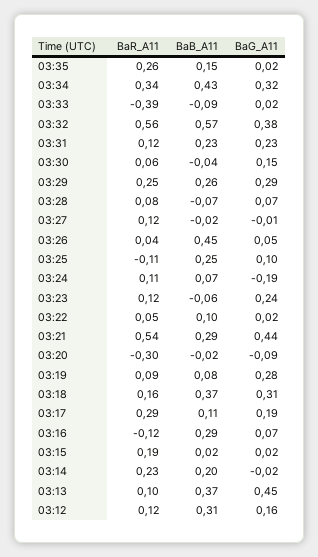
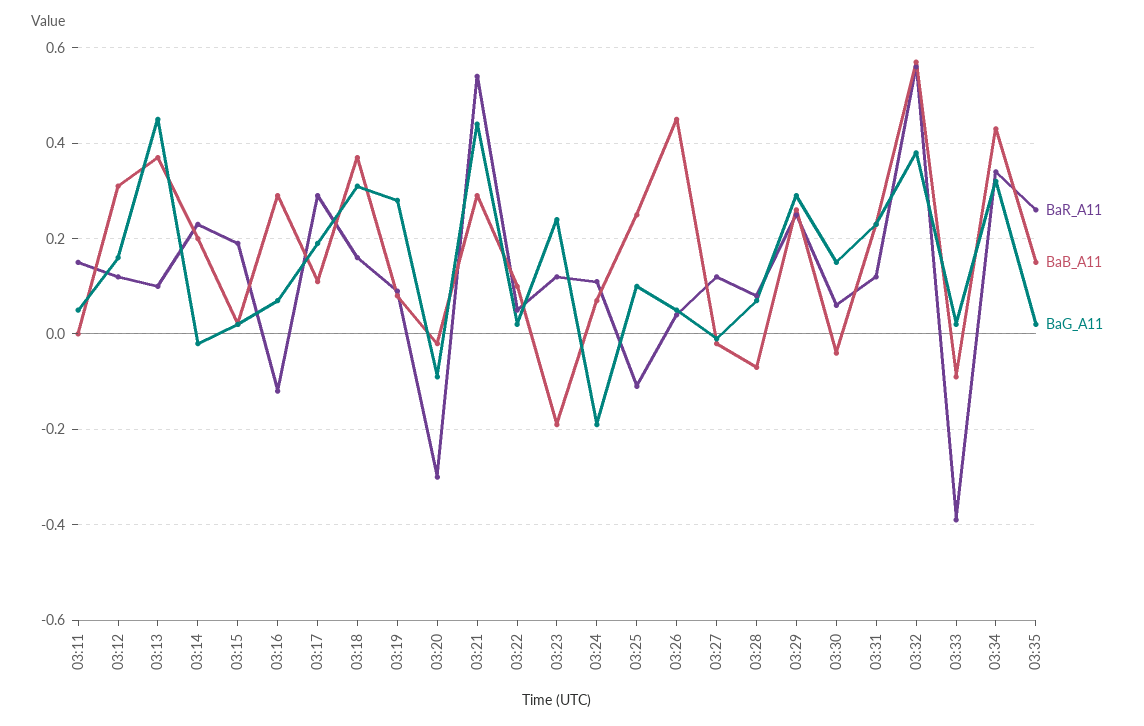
BaB_A11, 03:23: -0.06 -> -0.2
BaR_A11, 03:11: none -> 0.15
BaB_A11, 03:11: none -> 0
BaG_A11, 03:11: none -> 0.05

